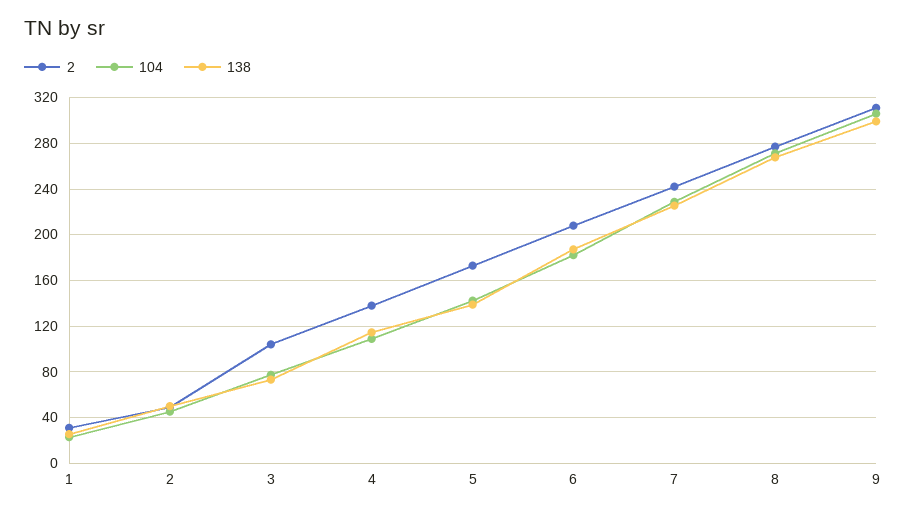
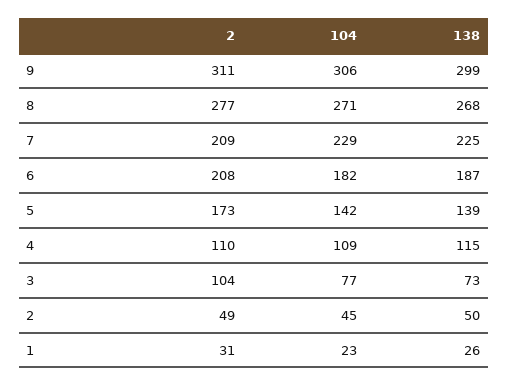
2, 4: 140 -> 110
2, 7: 240 -> 209

